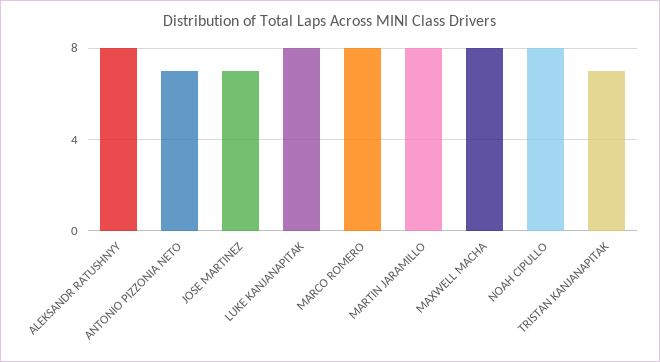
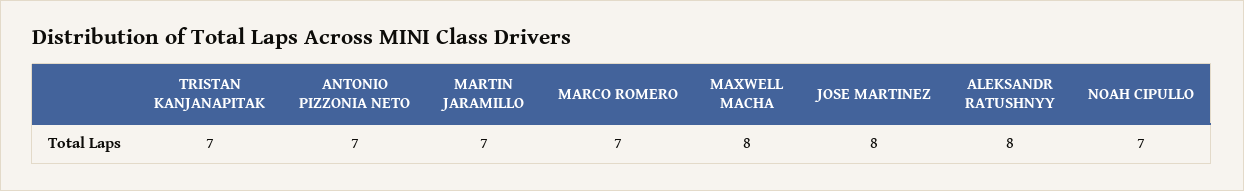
JOSE MARTINEZ: 7 -> 8
LUKE KANJANAPITAK: 8 -> none
MARCO ROMERO: 8 -> 7
MARTIN JARAMILLO: 8 -> 7
NOAH CIPULLO: 8 -> 7

